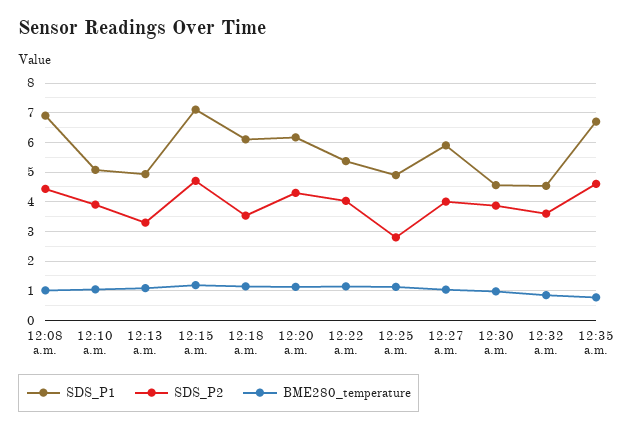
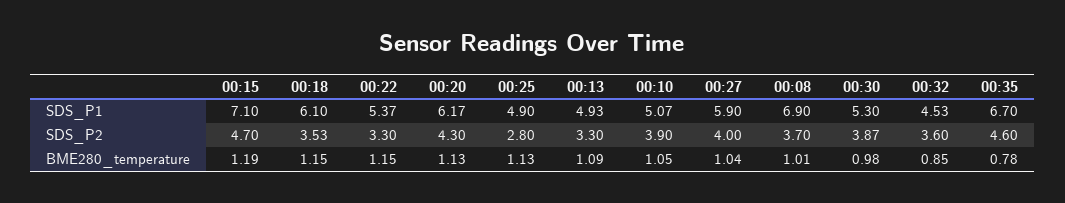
SDS_P2, 12:08 a.m.: 4.5 -> 3.7
SDS_P2, 12:22 a.m.: 4 -> 3.3
SDS_P1, 12:30 a.m.: 4.5 -> 5.3

